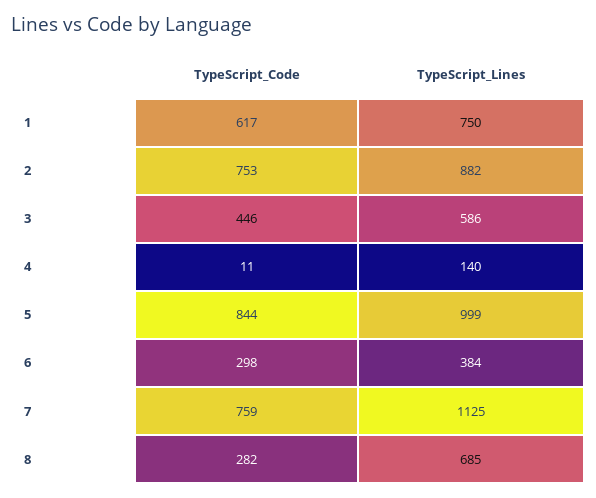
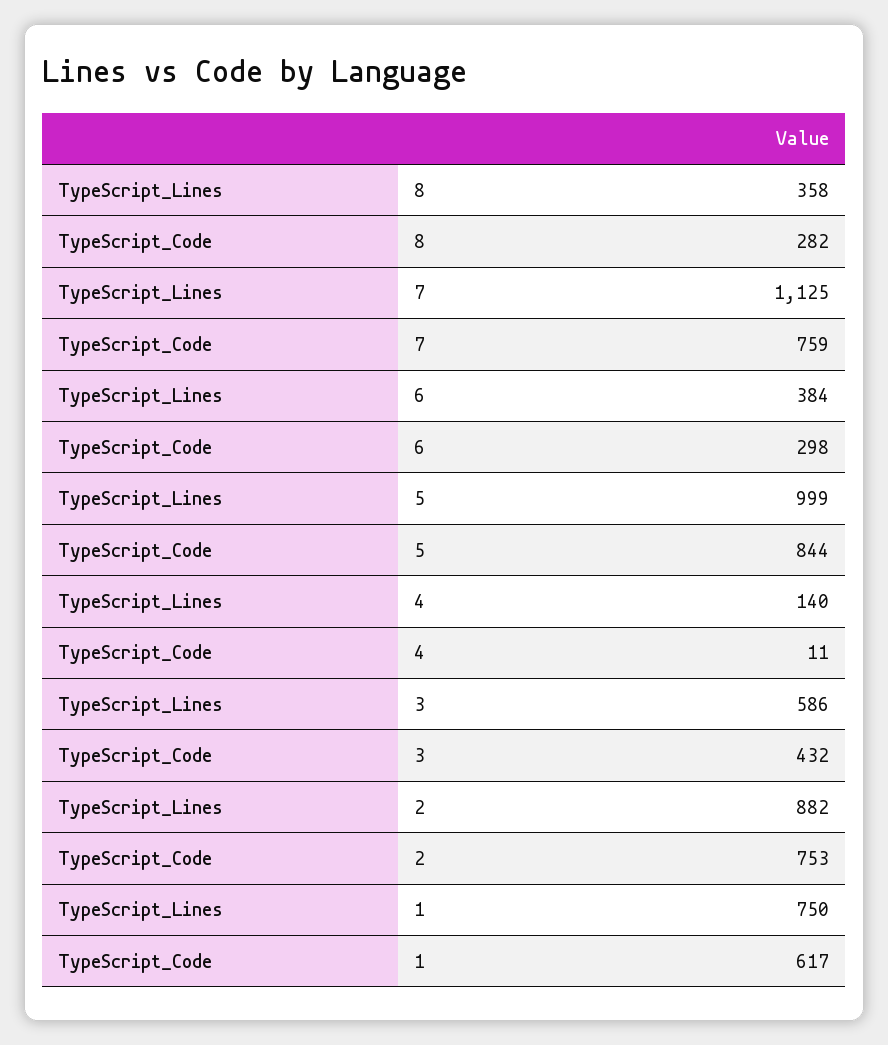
TypeScript_Code, 3: 446 -> 432
TypeScript_Lines, 8: 685 -> 358

